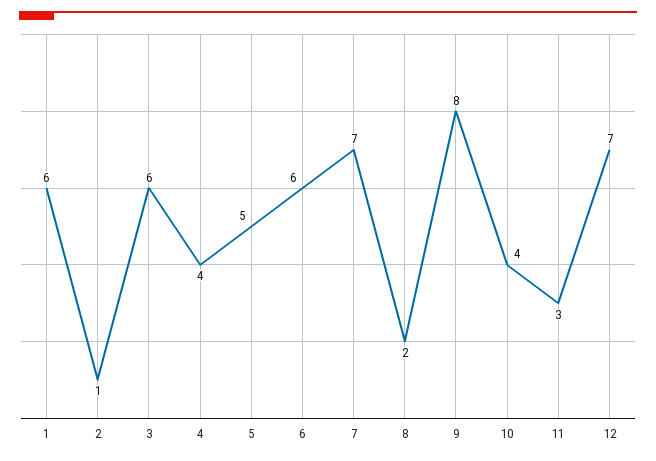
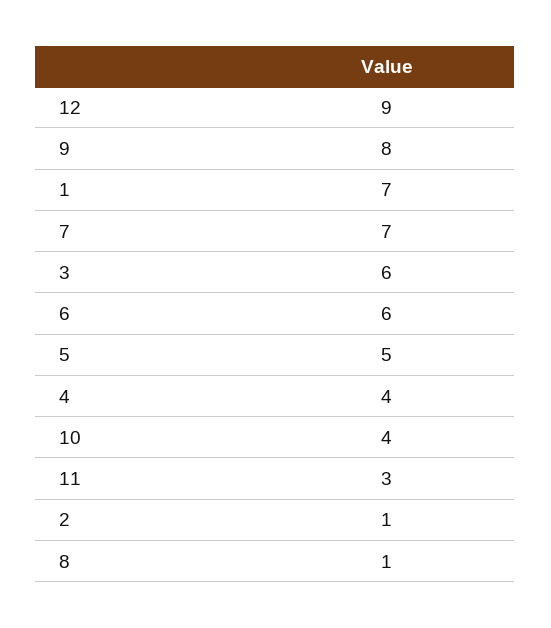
1: 6 -> 7
8: 2 -> 1
12: 7 -> 9

